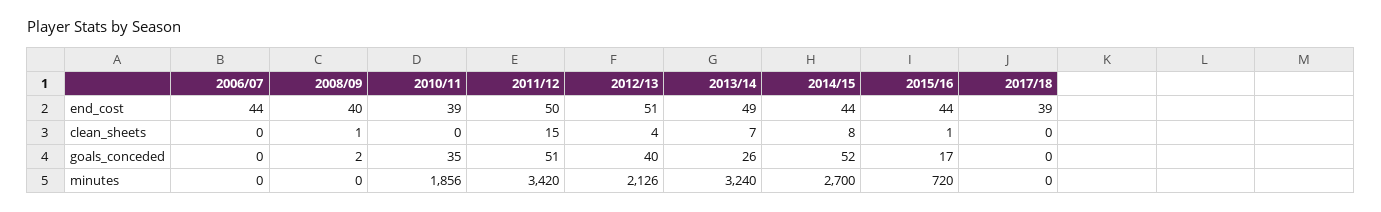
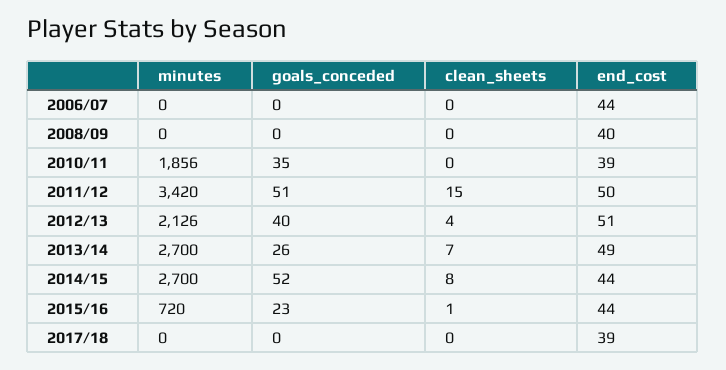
2008/09, clean_sheets: 1 -> 0
2008/09, goals_conceded: 2 -> 0
2015/16, goals_conceded: 17 -> 23
2013/14, minutes: 3240 -> 2700

